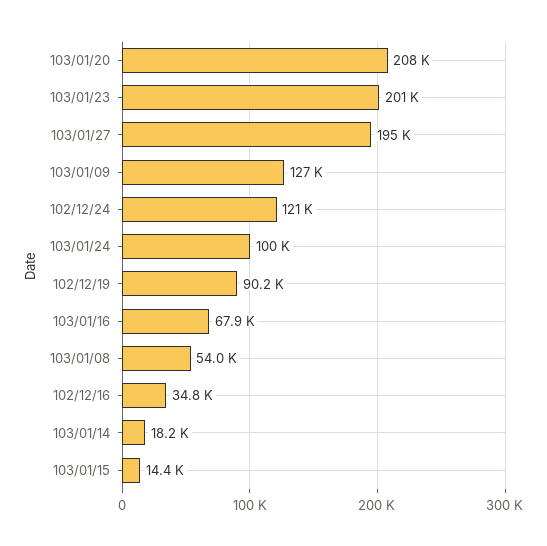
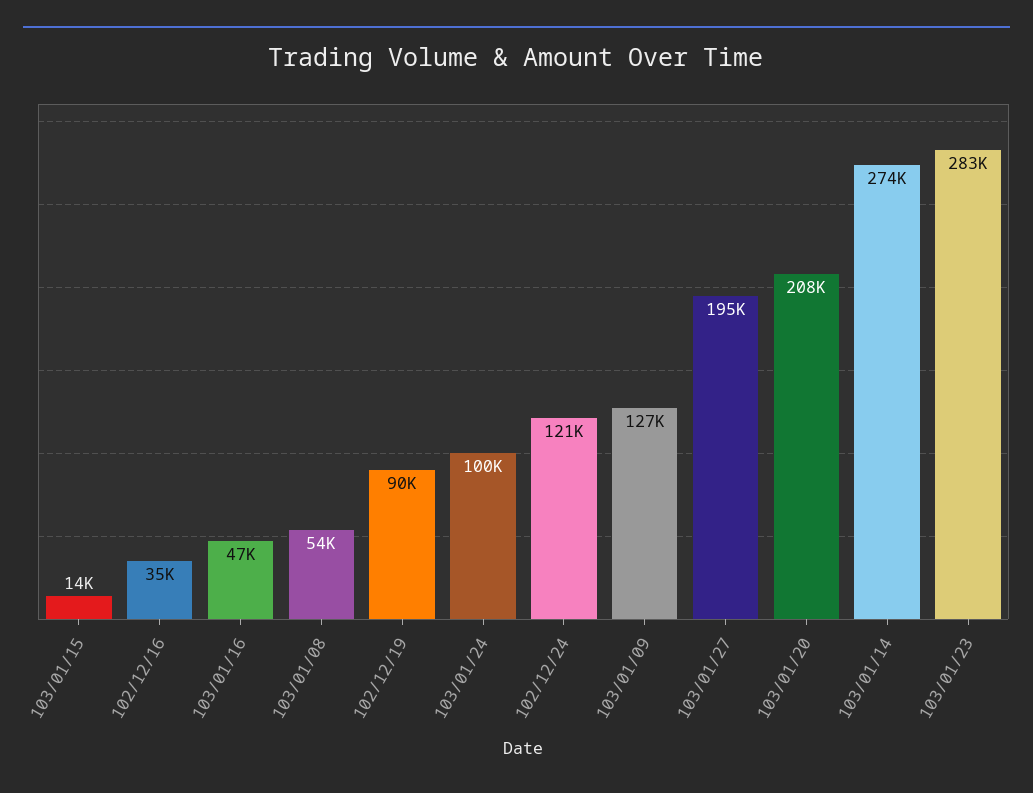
103/01/23: 201000 -> 283000
103/01/16: 67900 -> 47000
103/01/14: 18200 -> 274000

